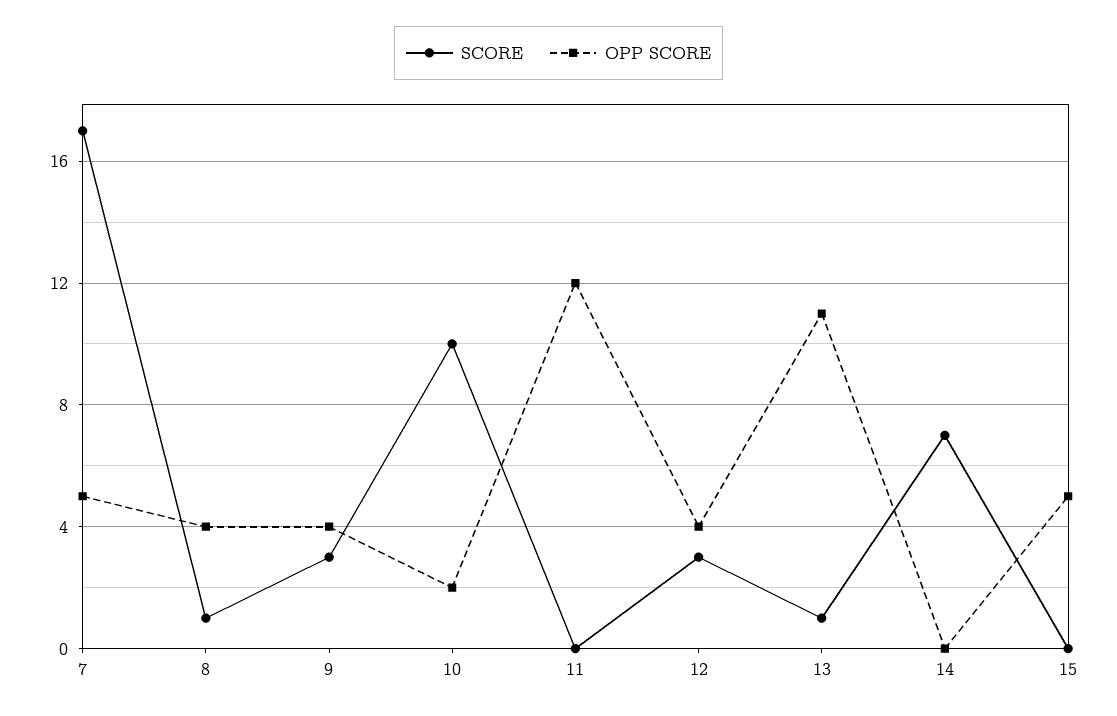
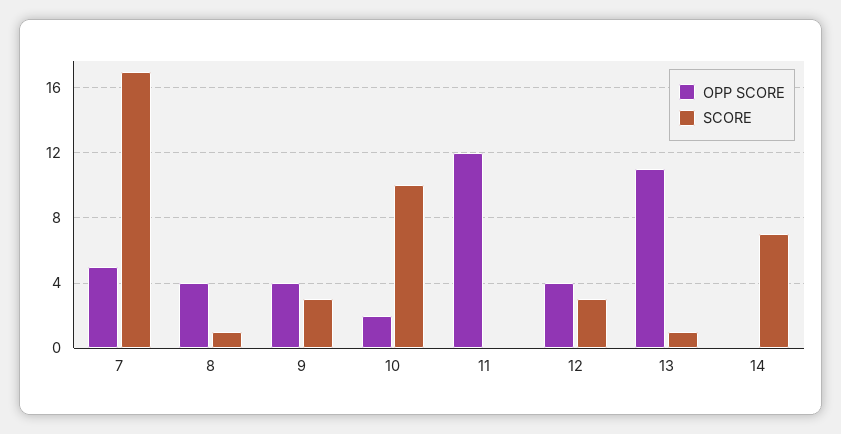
SCORE, 15: 0 -> none
OPP SCORE, 15: 5 -> none

